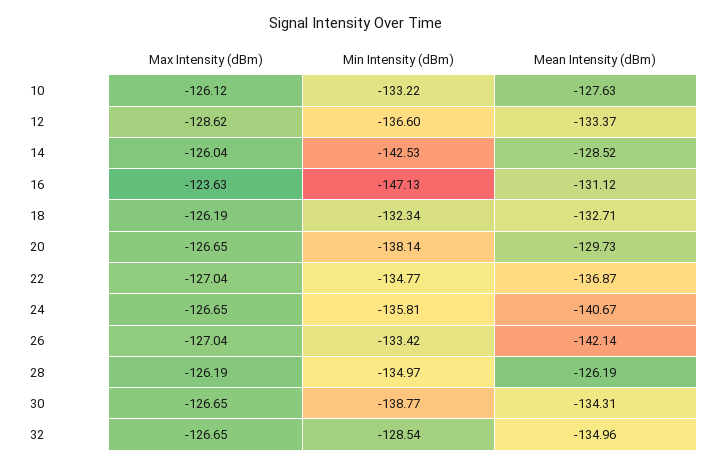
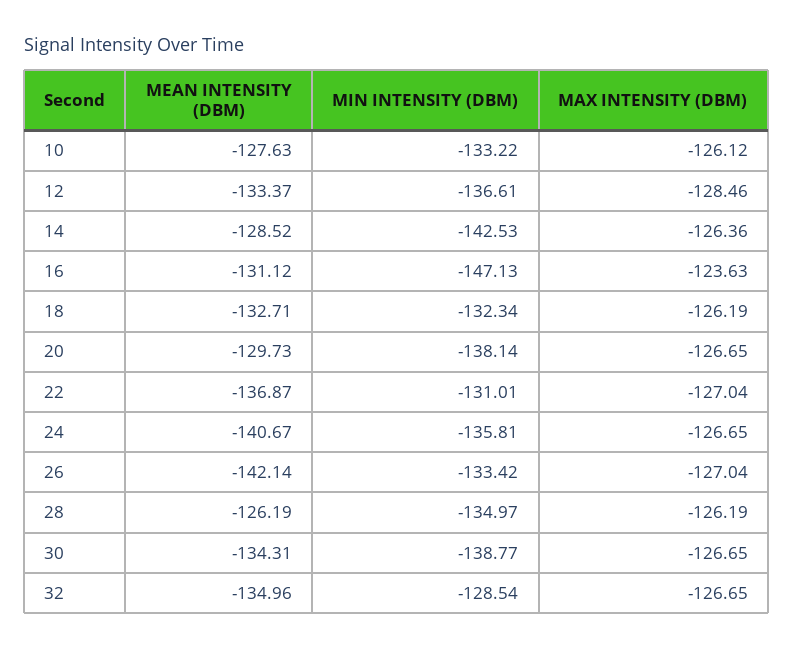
Max Intensity (dBm), 12: -128.62 -> -128.46
Min Intensity (dBm), 12: -136.6 -> -136.61
Max Intensity (dBm), 14: -126.04 -> -126.36
Min Intensity (dBm), 22: -134.77 -> -131.01

